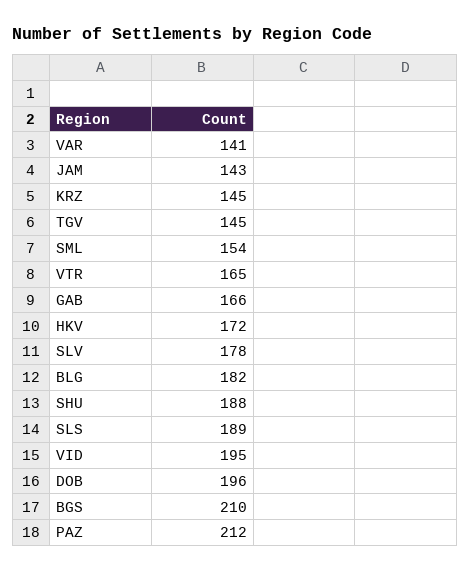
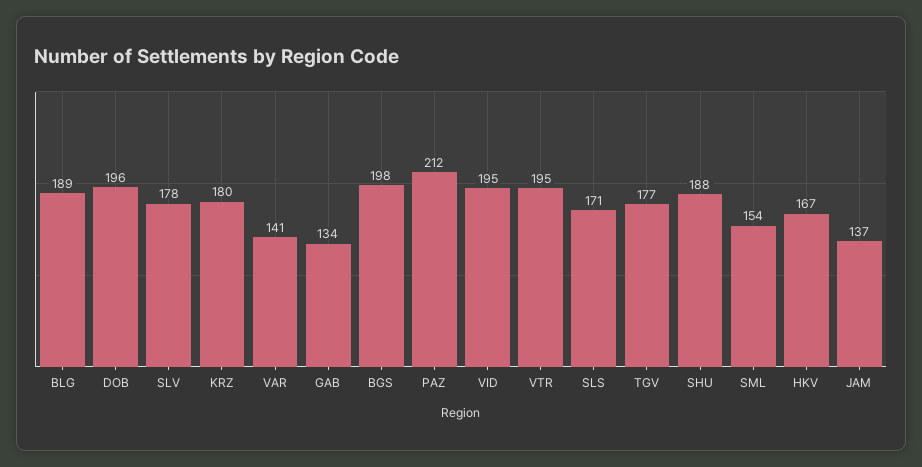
JAM: 143 -> 137
KRZ: 145 -> 180
TGV: 145 -> 177
VTR: 165 -> 195
GAB: 166 -> 134
HKV: 172 -> 167
BLG: 182 -> 189
SLS: 189 -> 171
BGS: 210 -> 198

